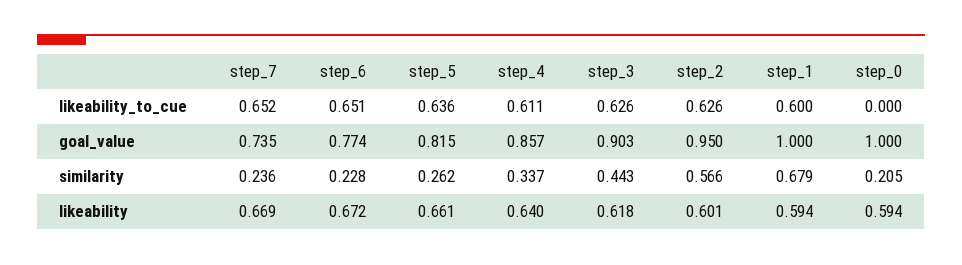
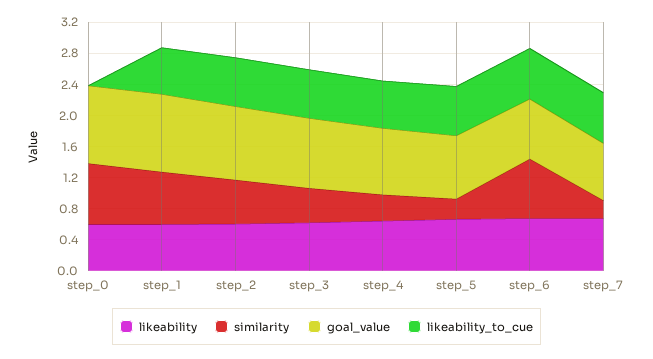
similarity, step_6: 0.228 -> 0.8
similarity, step_0: 0.205 -> 0.8

